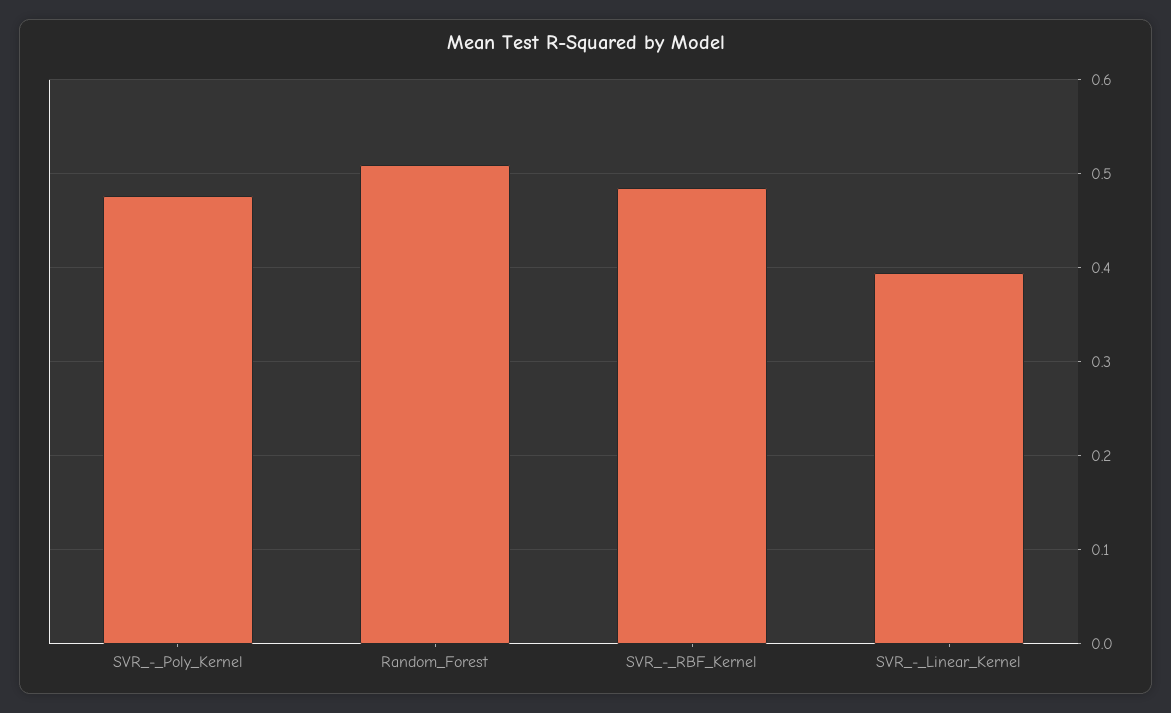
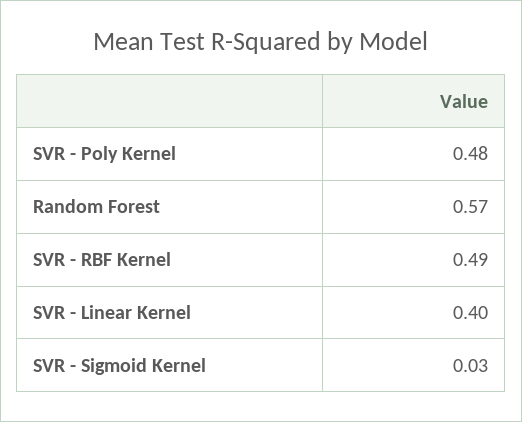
Random_Forest: 0.51 -> 0.57
SVR - Sigmoid Kernel: none -> 0.03

